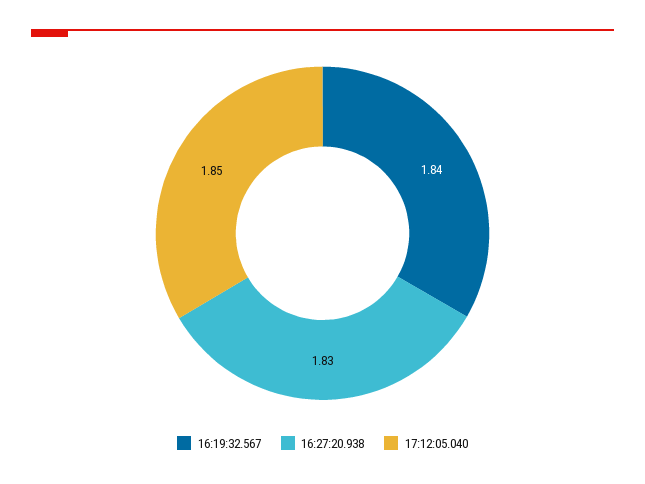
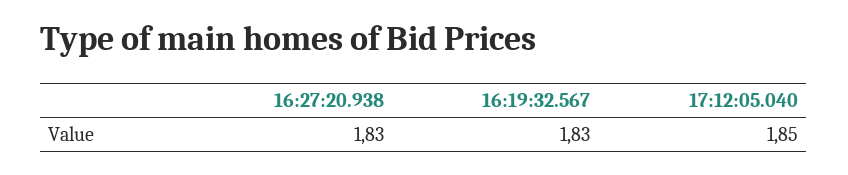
16:19:32.567: 1.84 -> 1.83

